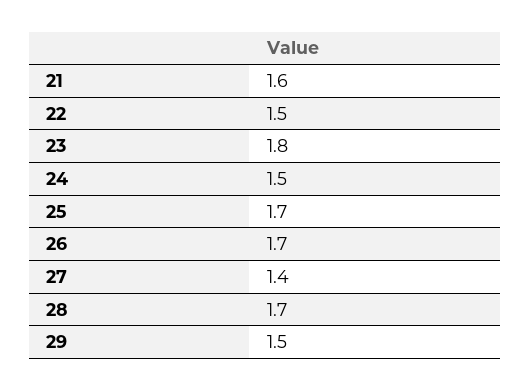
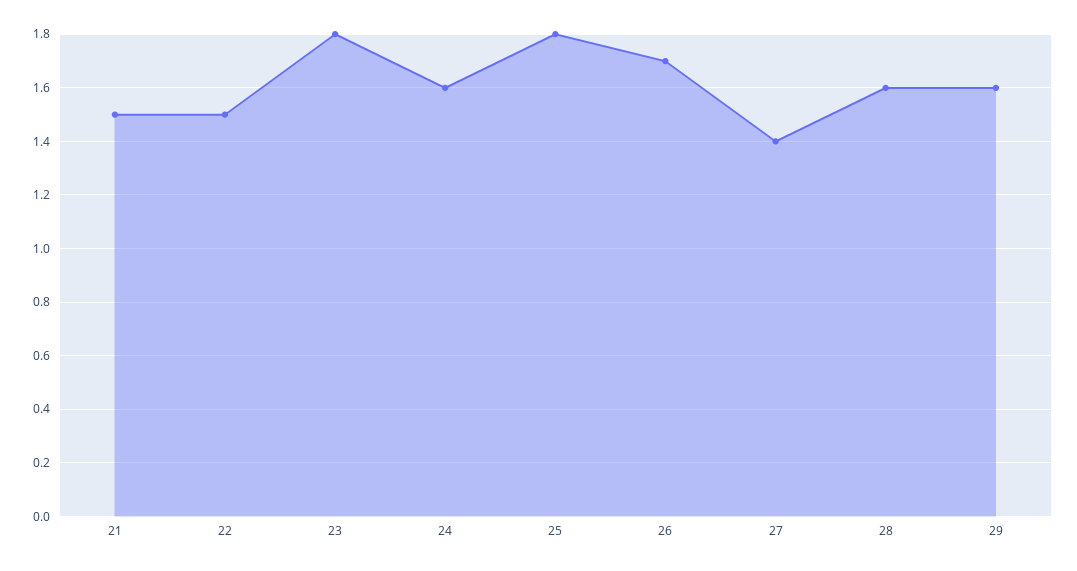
21: 1.6 -> 1.5
24: 1.5 -> 1.6
25: 1.7 -> 1.8
28: 1.7 -> 1.6
29: 1.5 -> 1.6

